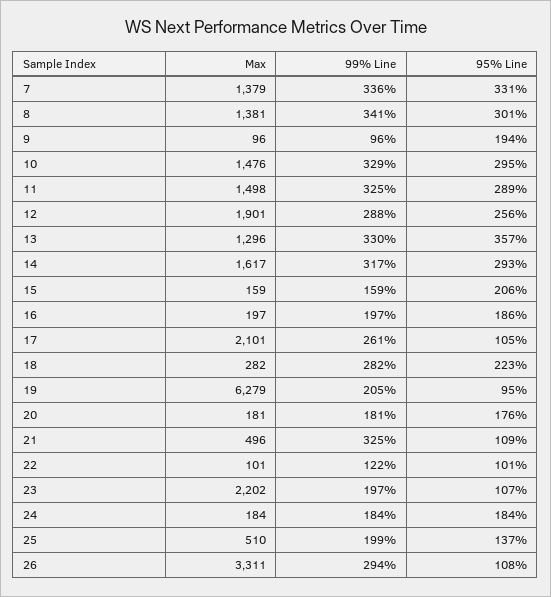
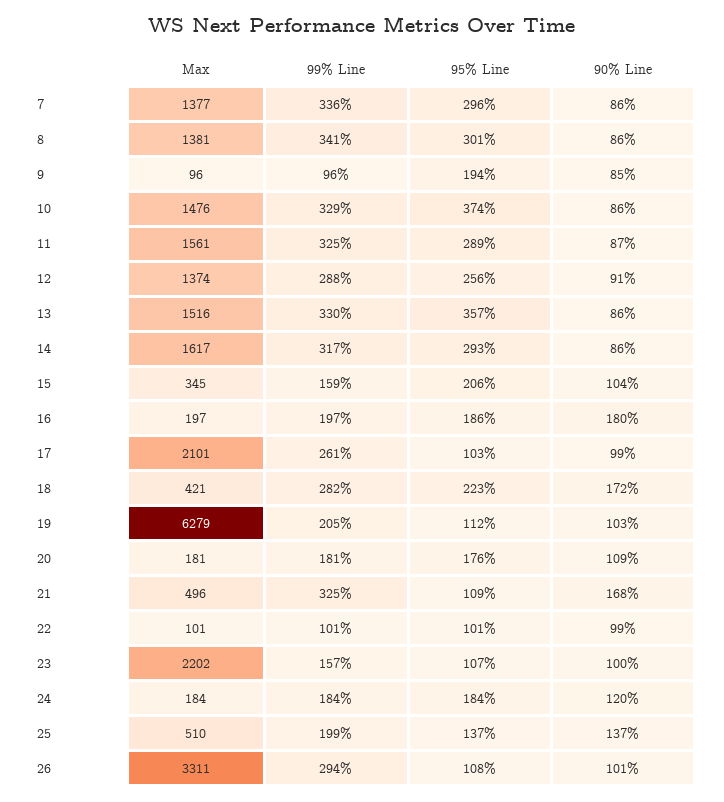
Max, 7: 1379 -> 1377
95% Line, 7: 331 -> 296
95% Line, 10: 295 -> 374
Max, 11: 1498 -> 1561
Max, 12: 1901 -> 1374
Max, 13: 1296 -> 1516
Max, 15: 159 -> 345
95% Line, 17: 105 -> 103
Max, 18: 282 -> 421
95% Line, 19: 95 -> 112
99% Line, 22: 122 -> 101
99% Line, 23: 197 -> 157
90% Line, 7: none -> 86
90% Line, 8: none -> 86
90% Line, 9: none -> 85
90% Line, 10: none -> 86
90% Line, 11: none -> 87
90% Line, 12: none -> 91
90% Line, 13: none -> 86
90% Line, 14: none -> 86
90% Line, 15: none -> 104
90% Line, 16: none -> 180
90% Line, 17: none -> 99
90% Line, 18: none -> 172
90% Line, 19: none -> 103
90% Line, 20: none -> 109
90% Line, 21: none -> 168
90% Line, 22: none -> 99
90% Line, 23: none -> 100
90% Line, 24: none -> 120
90% Line, 25: none -> 137
90% Line, 26: none -> 101

